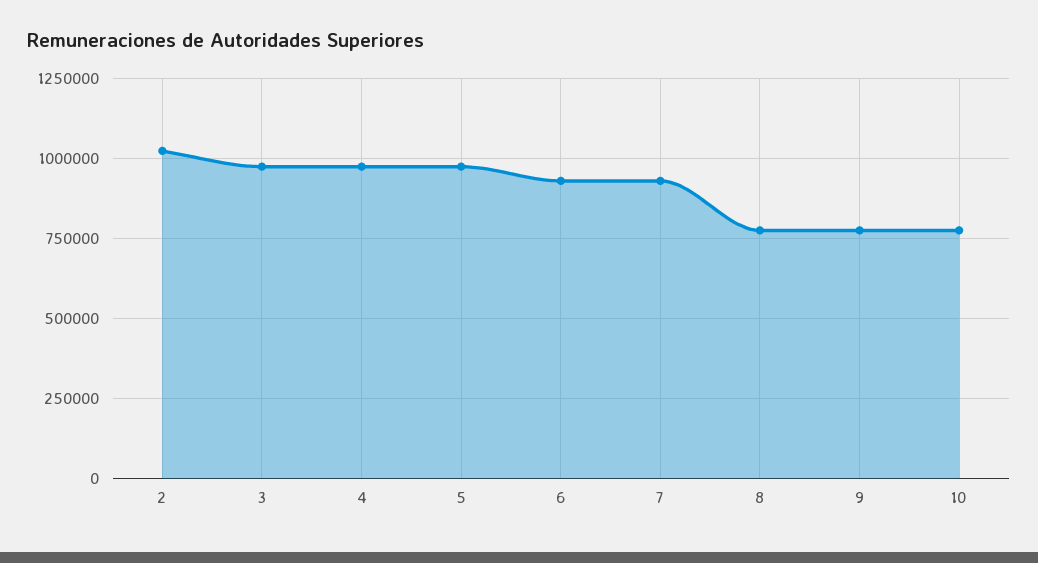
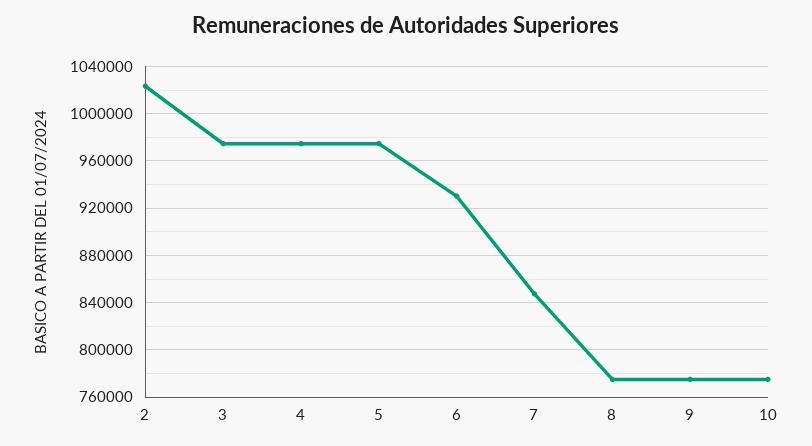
7: 925000 -> 850000

